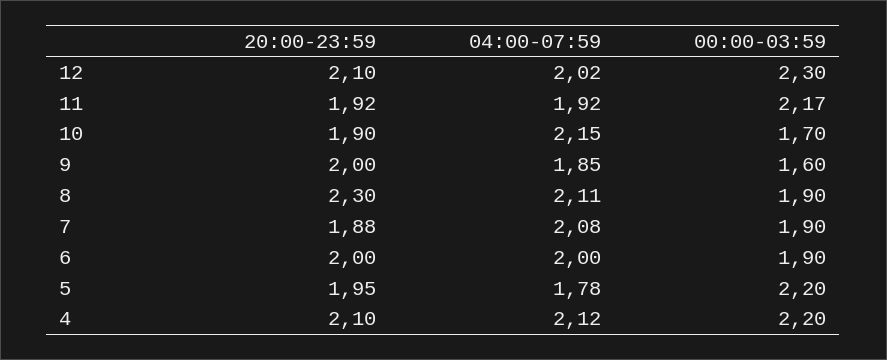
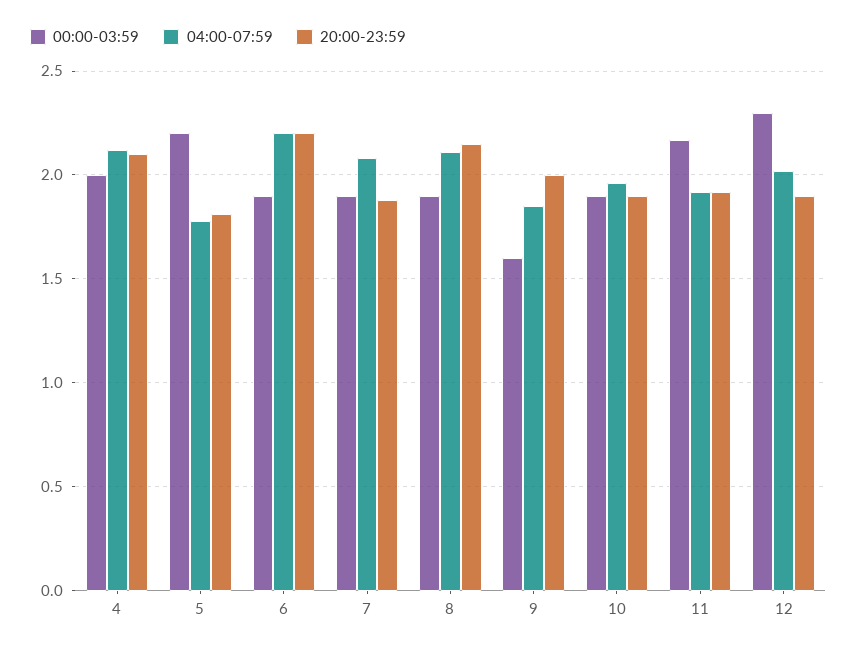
20:00-23:59, 12: 2.1 -> 1.9
04:00-07:59, 10: 2.15 -> 1.95
00:00-03:59, 10: 1.7 -> 1.9
20:00-23:59, 8: 2.3 -> 2.15
20:00-23:59, 6: 2 -> 2.2
04:00-07:59, 6: 2 -> 2.2
20:00-23:59, 5: 1.95 -> 1.8
00:00-03:59, 4: 2.2 -> 2

